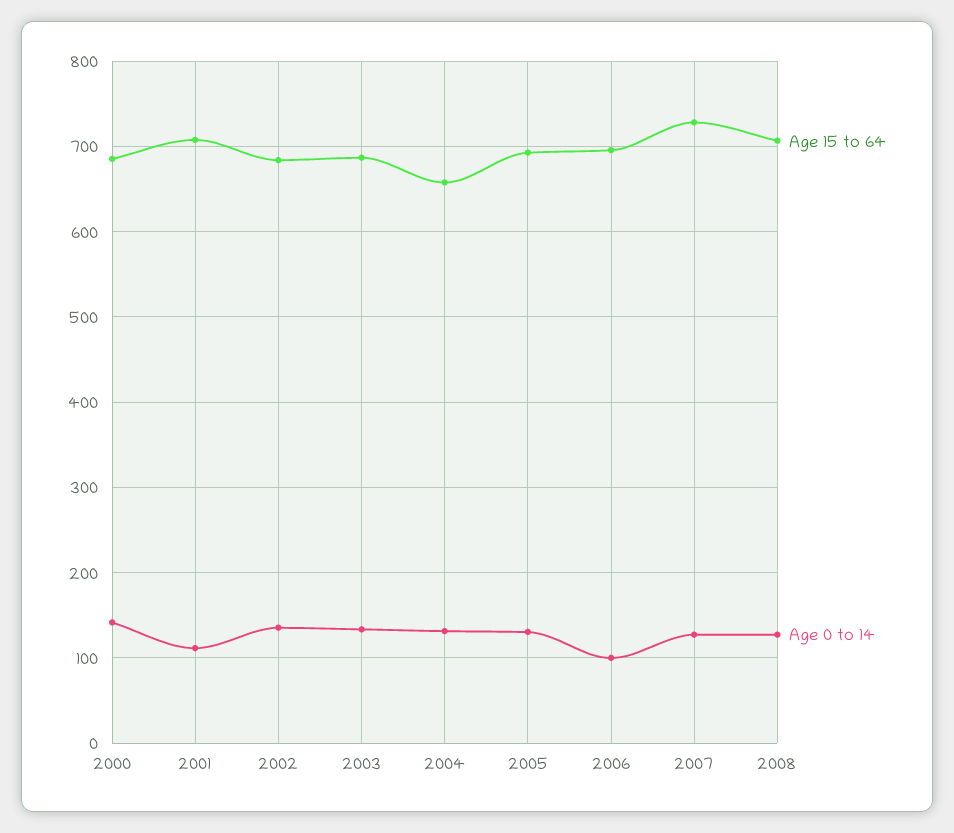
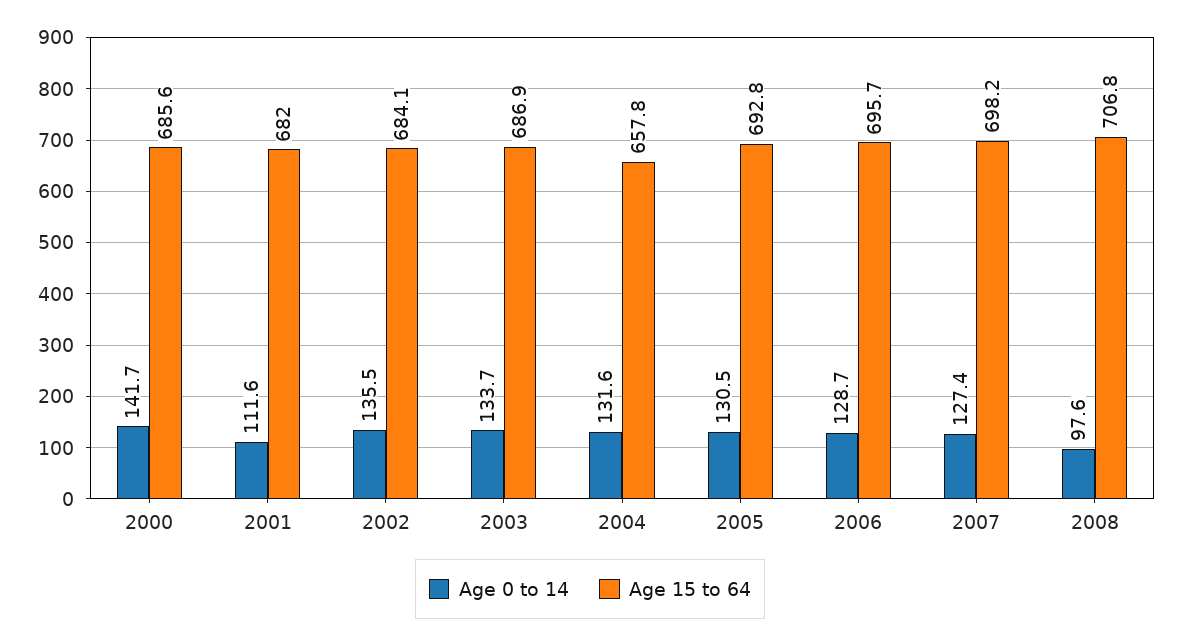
Age 15 to 64, 2001: 710 -> 682
Age 0 to 14, 2006: 100 -> 128.7
Age 15 to 64, 2007: 730 -> 698.2
Age 0 to 14, 2008: 130 -> 97.6

